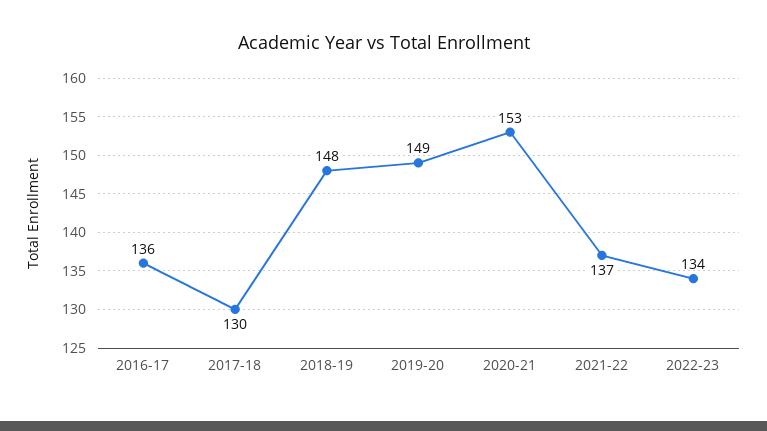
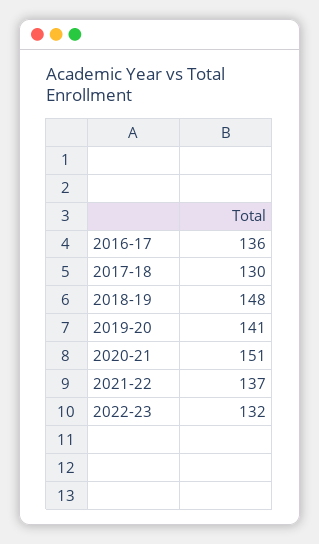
2019-20: 149 -> 141
2020-21: 153 -> 151
2022-23: 134 -> 132

